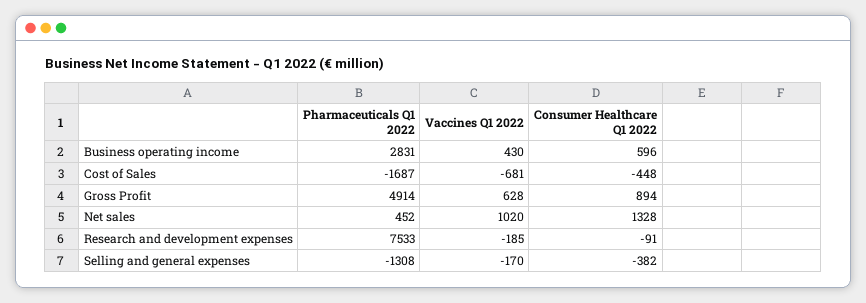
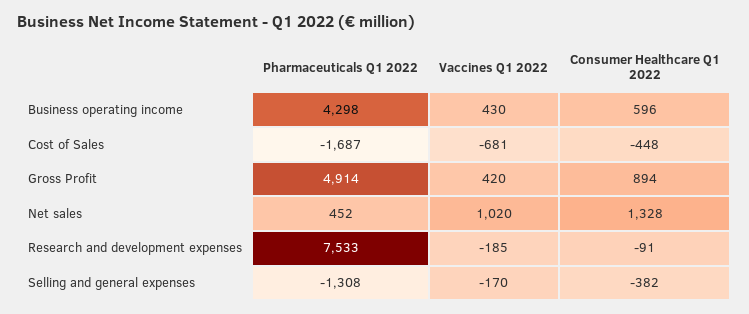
Pharmaceuticals Q1 2022, Business operating income: 2831 -> 4298
Vaccines Q1 2022, Gross Profit: 628 -> 420

